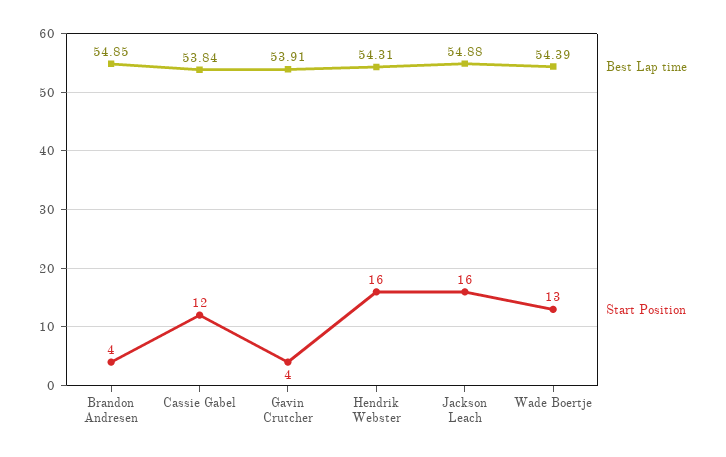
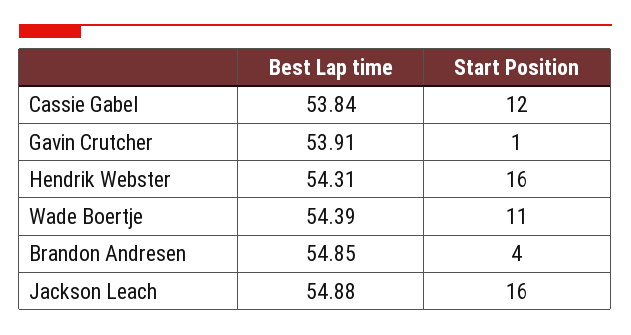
Start Position, Gavin Crutcher: 4 -> 1
Start Position, Wade Boertje: 13 -> 11

